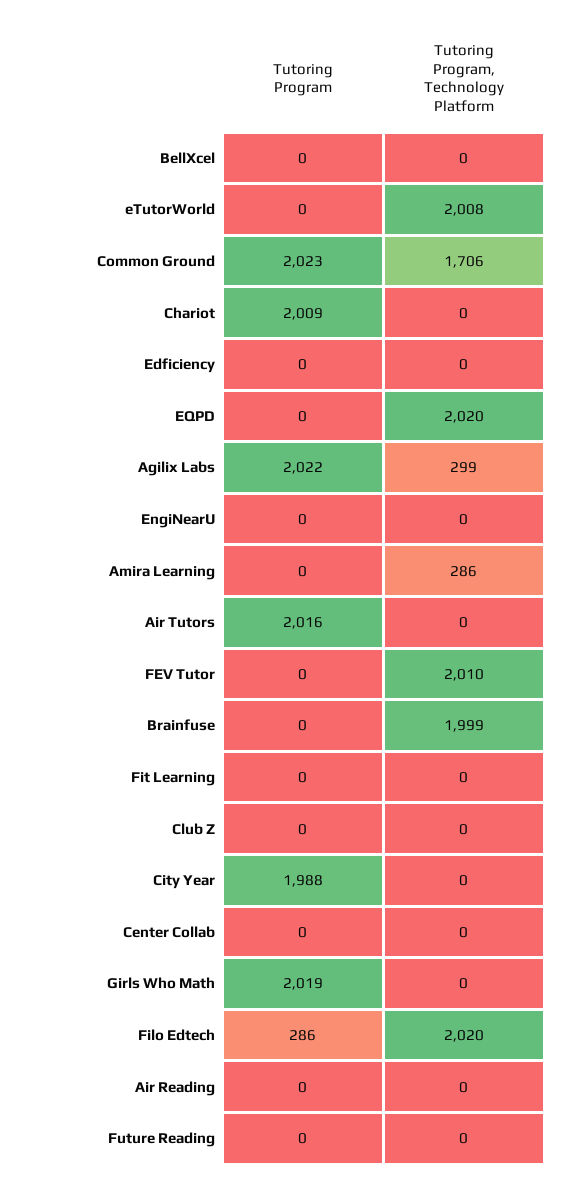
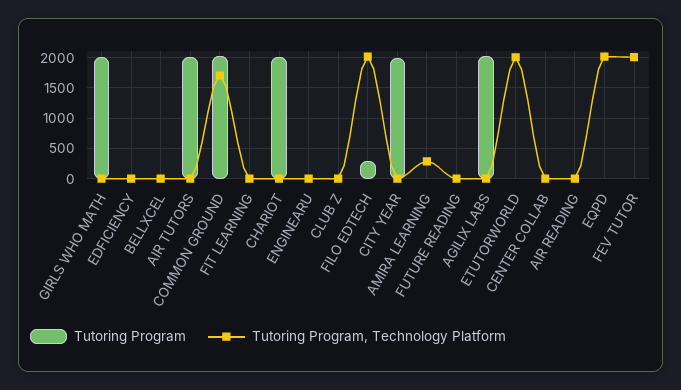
Tutoring Program, Technology Platform, Agilix Labs: 299 -> 0
Tutoring Program, Brainfuse: 0 -> none
Tutoring Program, Technology Platform, Brainfuse: 1999 -> none

